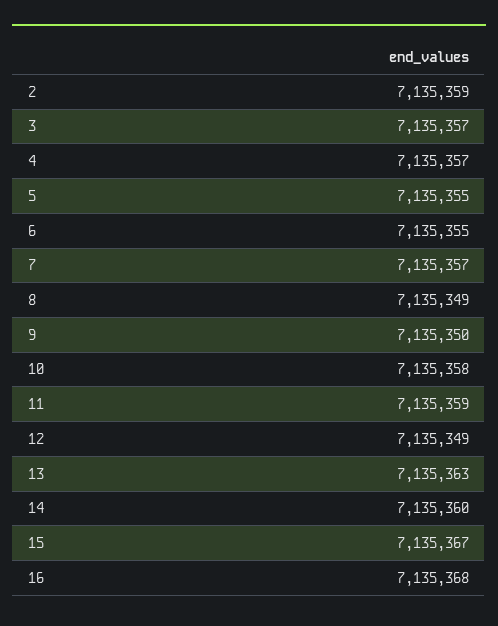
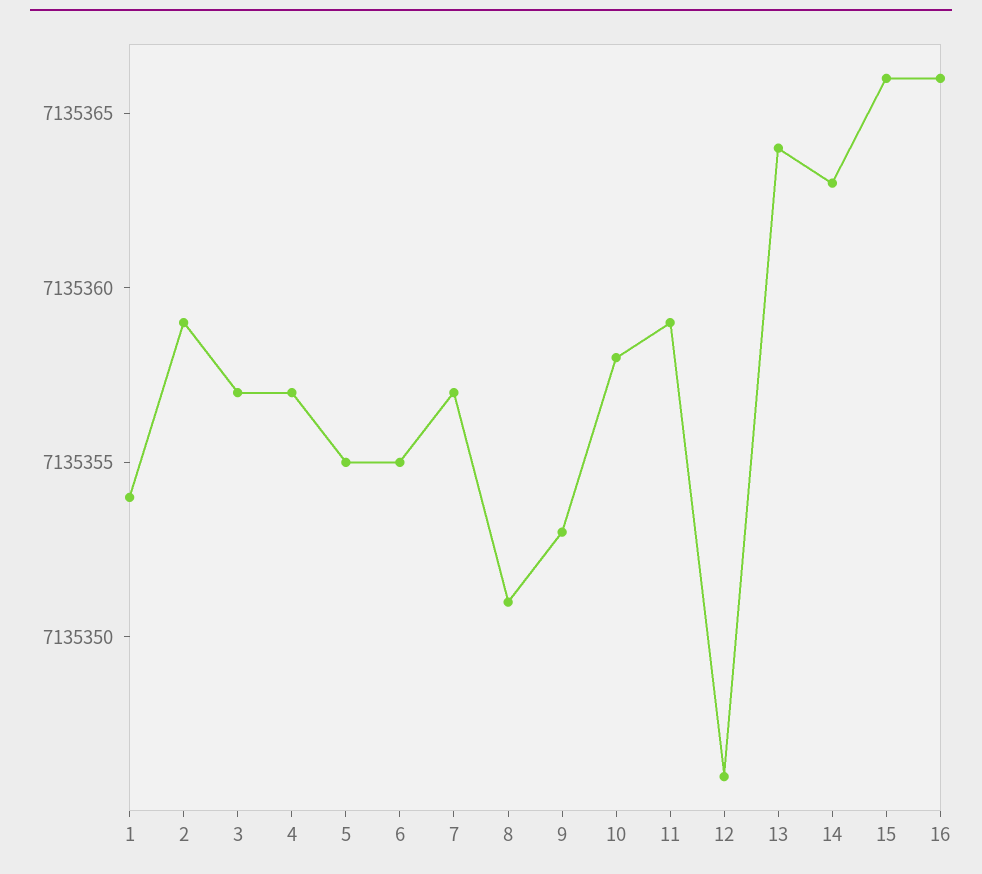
8: 7135349 -> 7135351
9: 7135350 -> 7135353
12: 7135349 -> 7135346
13: 7135363 -> 7135364
14: 7135360 -> 7135363
15: 7135367 -> 7135366
16: 7135368 -> 7135366
1: none -> 7135354

